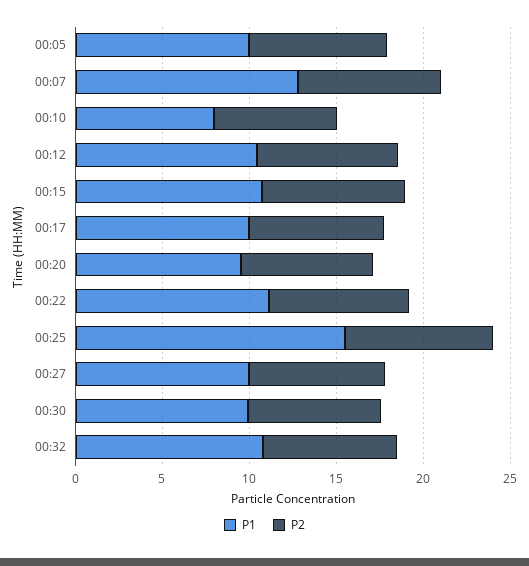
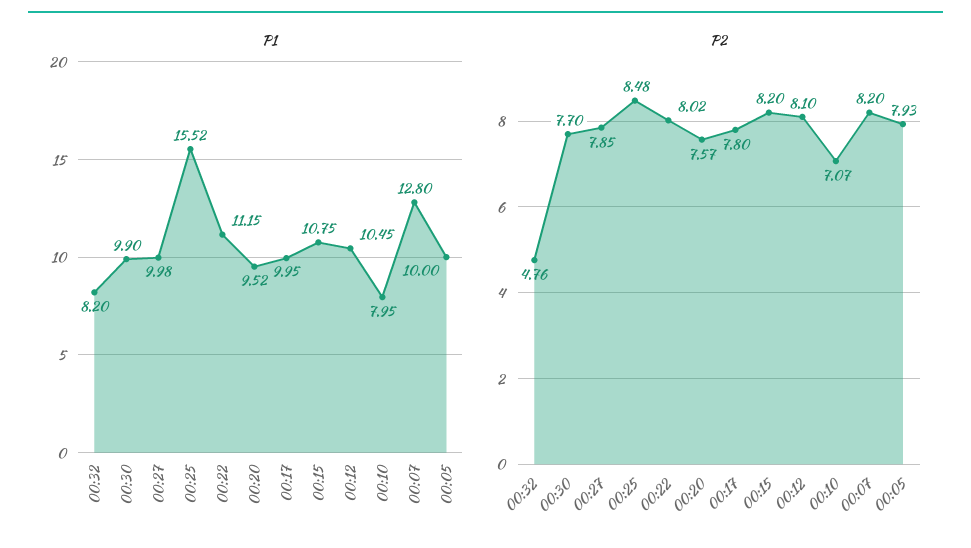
P1, 00:32: 11 -> 8.2
P2, 00:32: 8 -> 4.76

